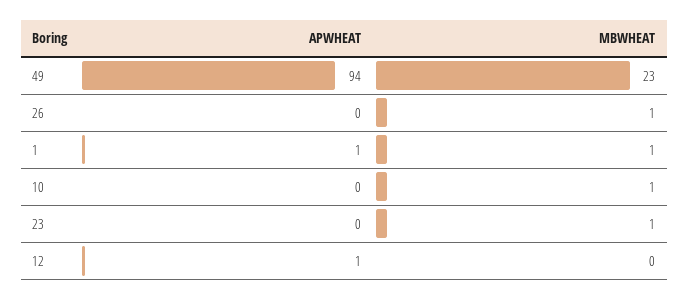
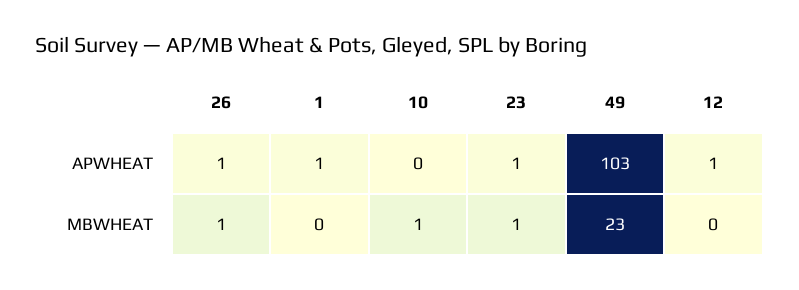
APWHEAT, 49: 94 -> 103
APWHEAT, 26: 0 -> 1
MBWHEAT, 1: 1 -> 0
APWHEAT, 23: 0 -> 1

